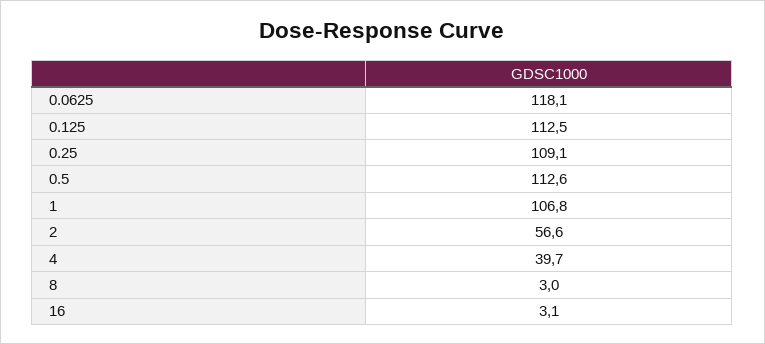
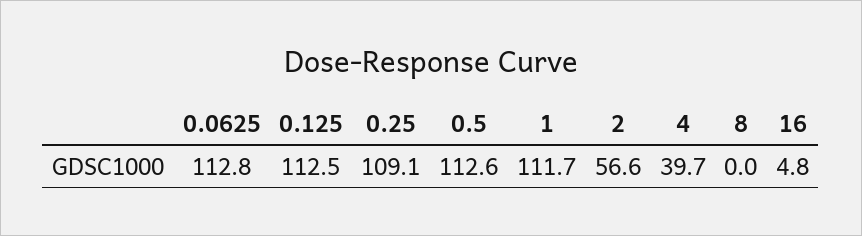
0.0625: 118.1 -> 112.8
1: 106.8 -> 111.7
8: 3 -> 0
16: 3.1 -> 4.8

